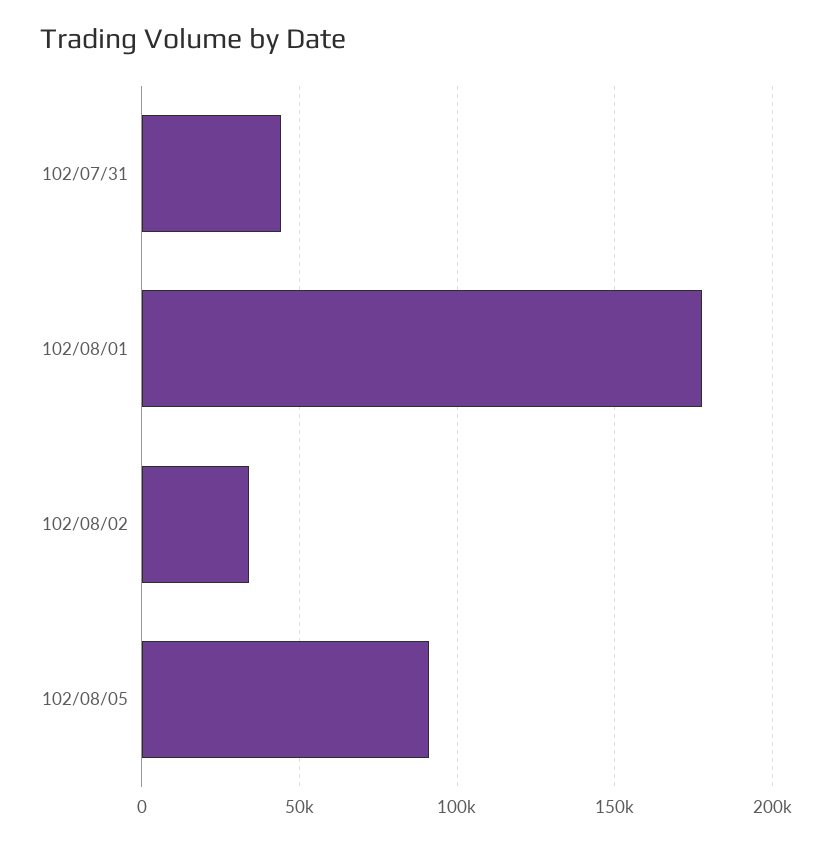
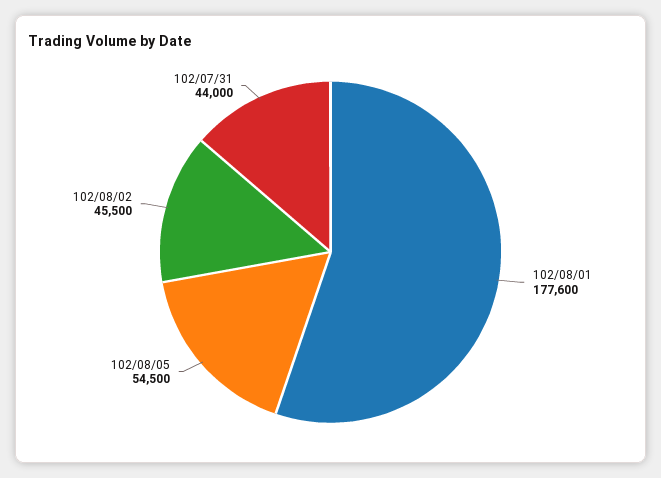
102/08/02: 35000 -> 45500
102/08/05: 90000 -> 54500

